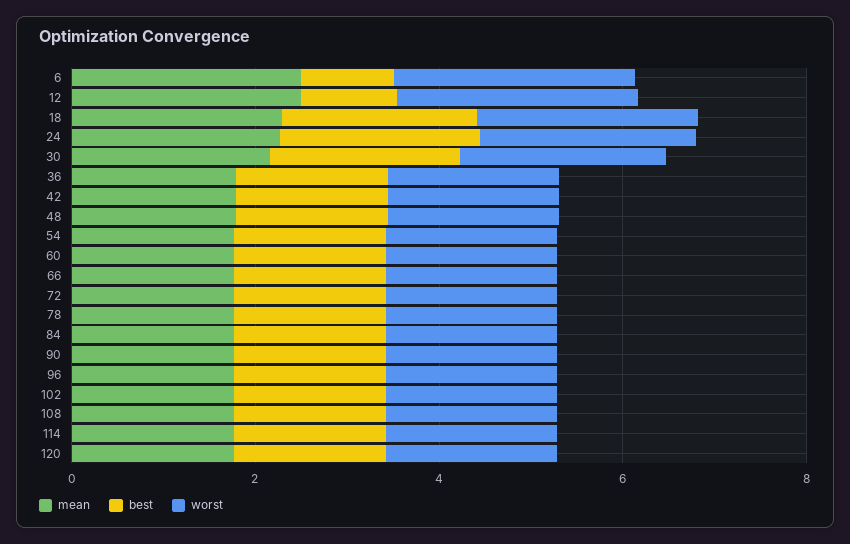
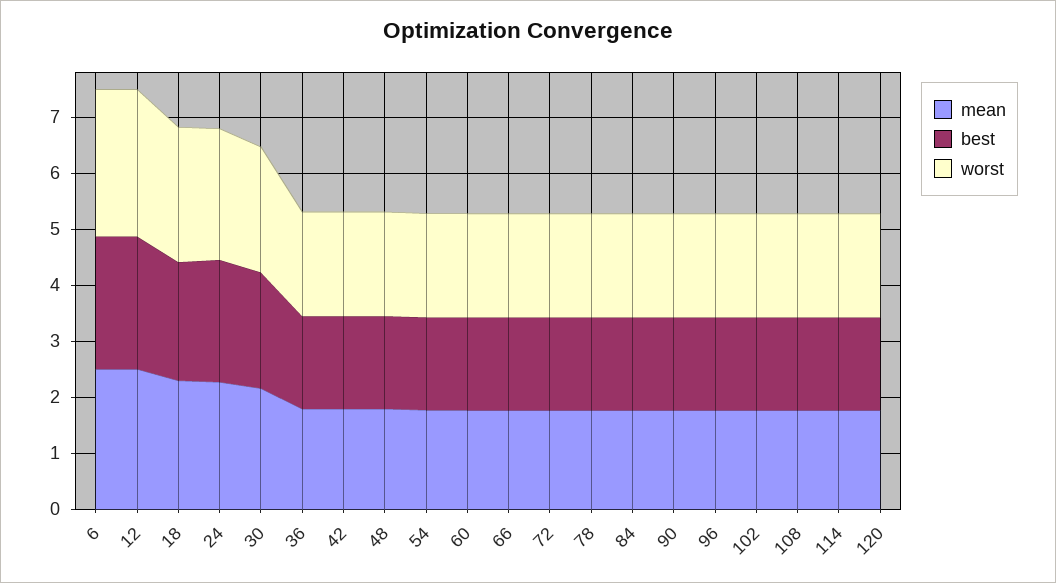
best, 6: 1 -> 2.4
best, 12: 1 -> 2.4

